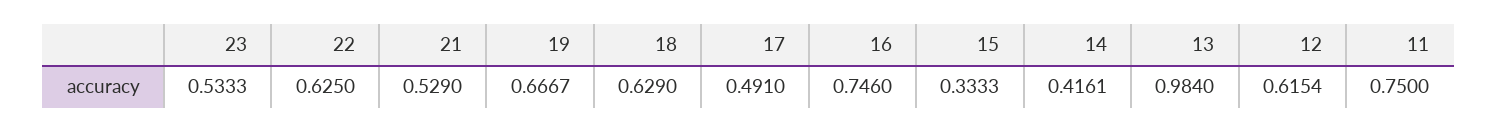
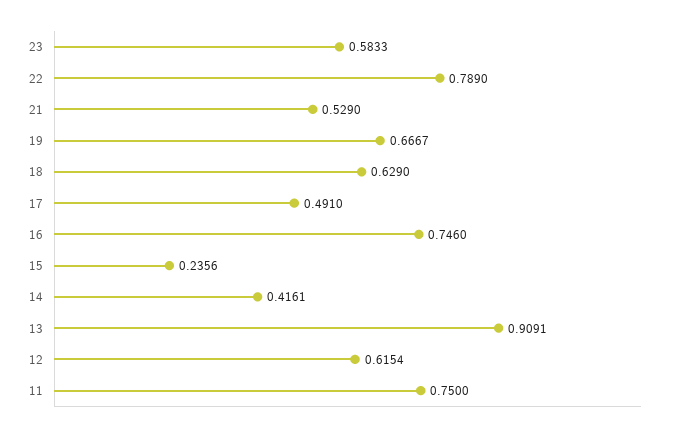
23: 0.5333 -> 0.5833
22: 0.625 -> 0.789
15: 0.3333 -> 0.2356
13: 0.984 -> 0.9091

